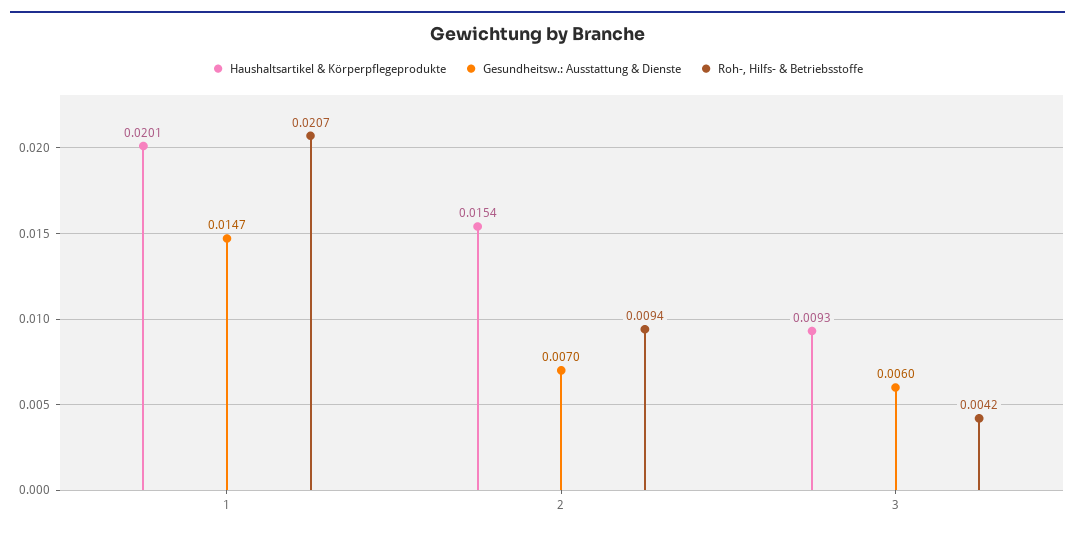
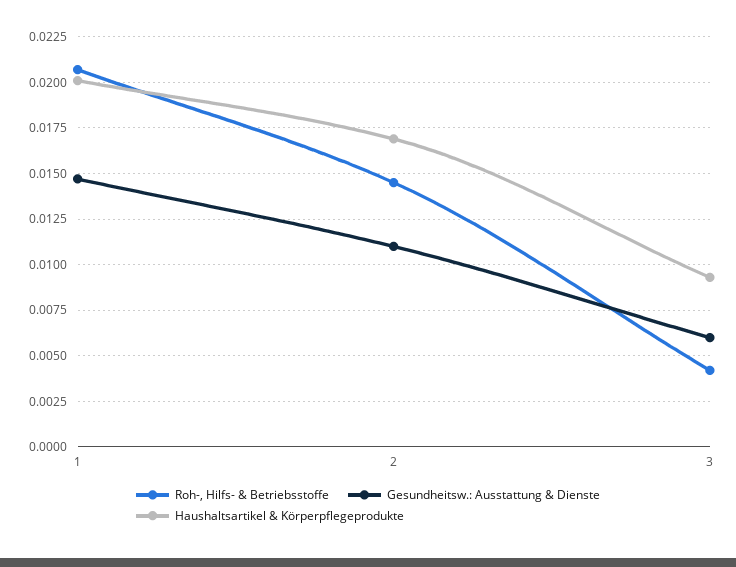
Haushaltsartikel & Körperpflegeprodukte, 2: 0.0154 -> 0.017
Gesundheitsw.: Ausstattung & Dienste, 2: 0.007 -> 0.011
Roh-, Hilfs- & Betriebsstoffe, 2: 0.0094 -> 0.0145

